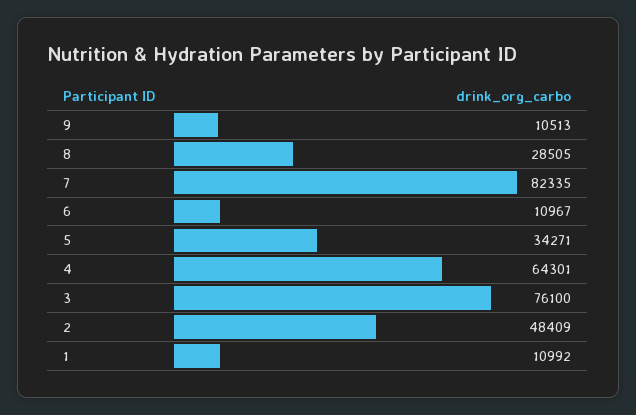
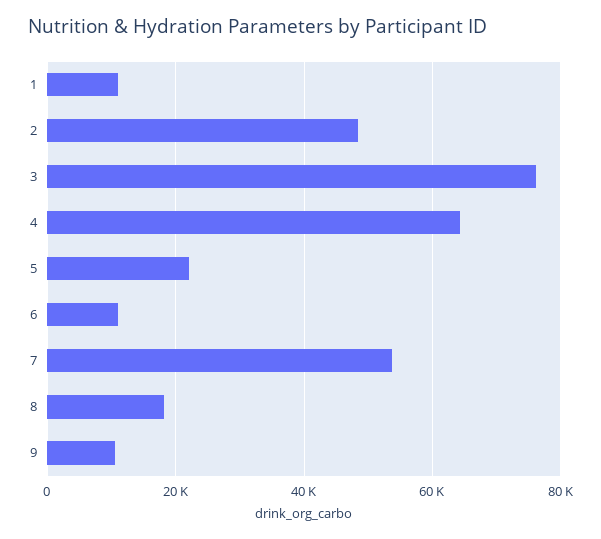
8: 28505 -> 18000
7: 82335 -> 54000
5: 34271 -> 22000

